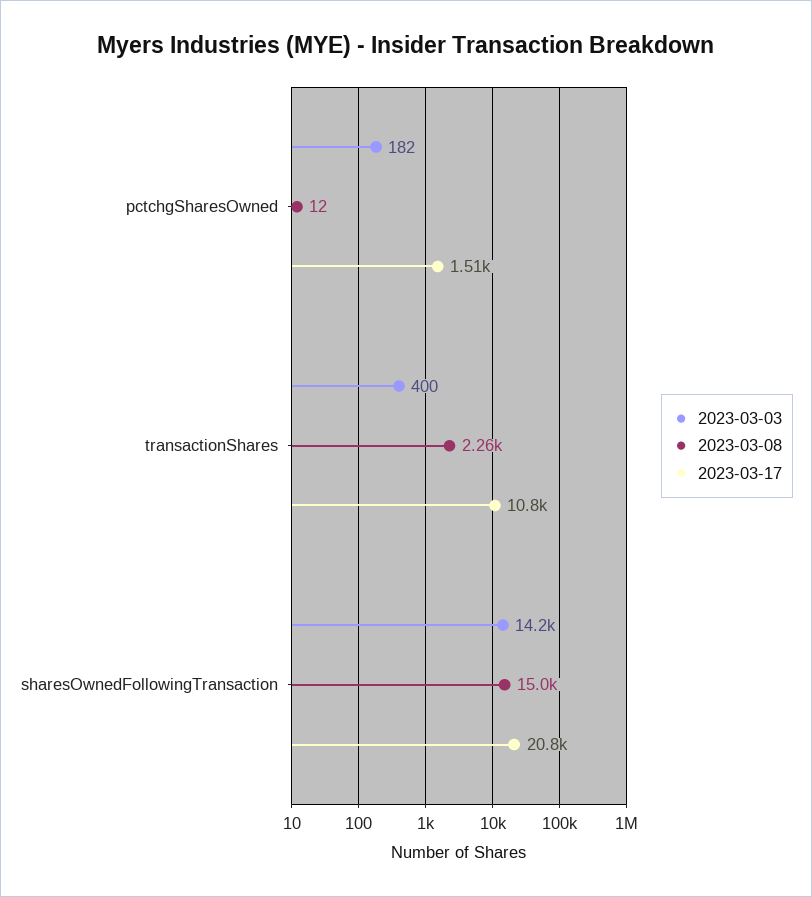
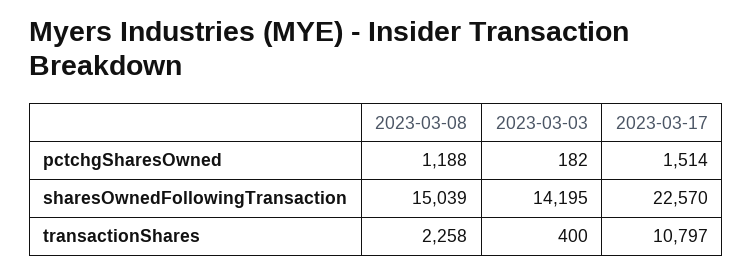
2023-03-08, pctchgSharesOwned: 12 -> 1188
2023-03-17, sharesOwnedFollowingTransaction: 20800 -> 22570

